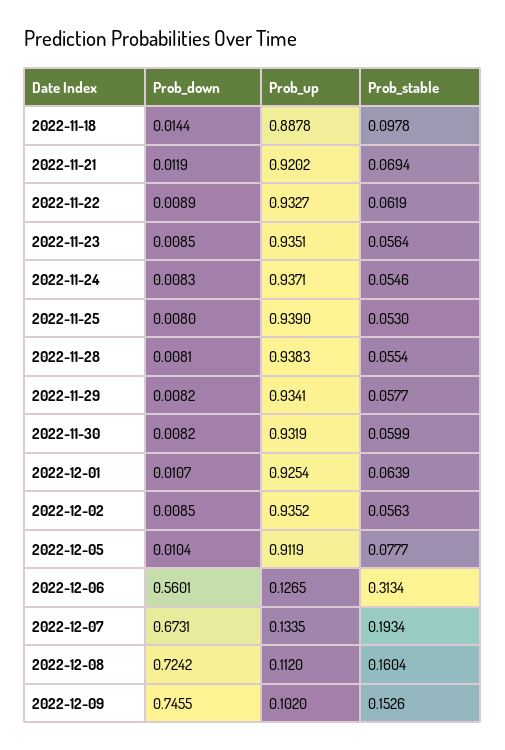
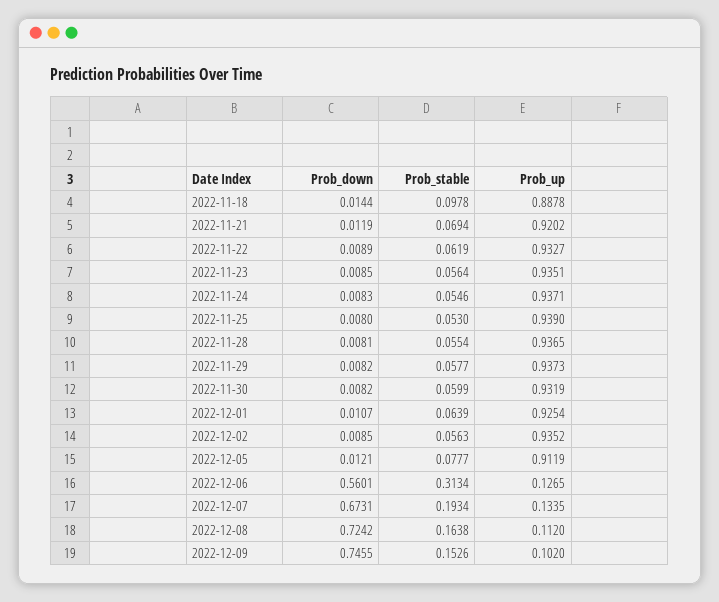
Prob_up, 2022-11-28: 0.9383 -> 0.9365
Prob_up, 2022-11-29: 0.9341 -> 0.9373
Prob_down, 2022-12-05: 0.0104 -> 0.0121
Prob_stable, 2022-12-08: 0.1604 -> 0.1638

